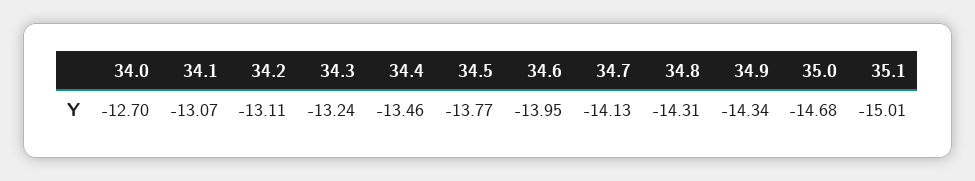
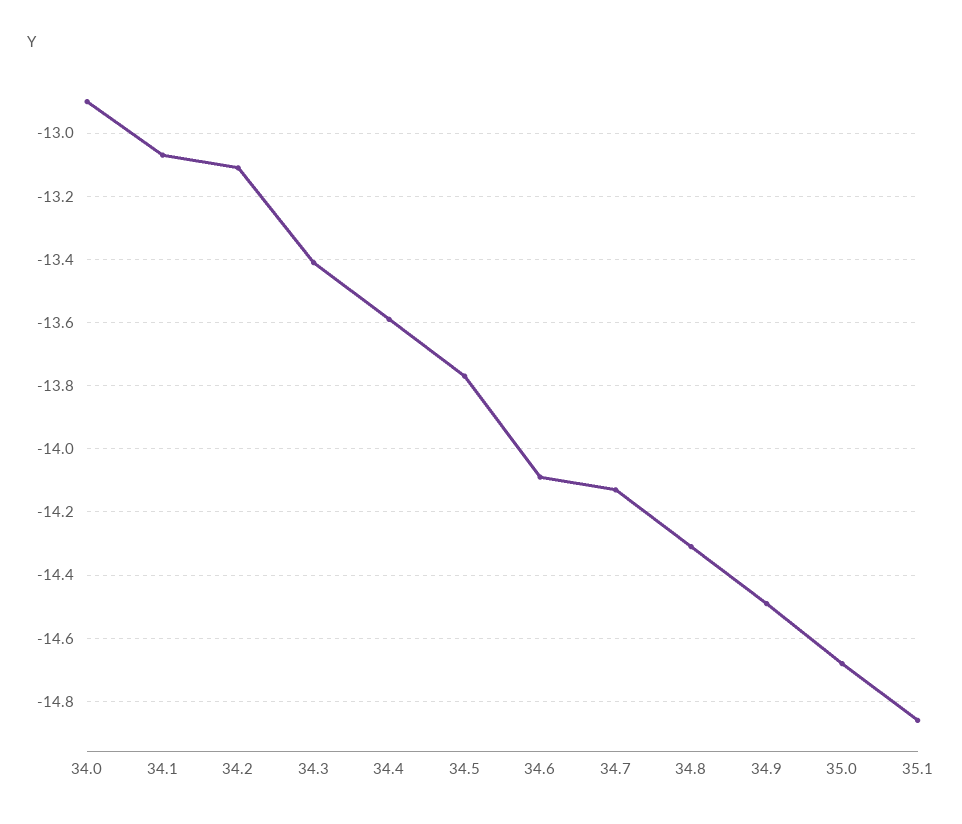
34.0: -12.7 -> -12.9
34.3: -13.24 -> -13.4
34.4: -13.46 -> -13.6
34.6: -13.95 -> -14.1
34.9: -14.34 -> -14.5
35.1: -15.01 -> -14.85

